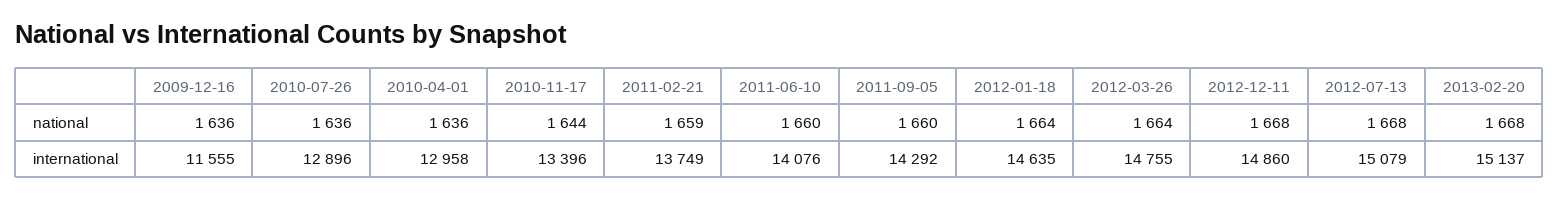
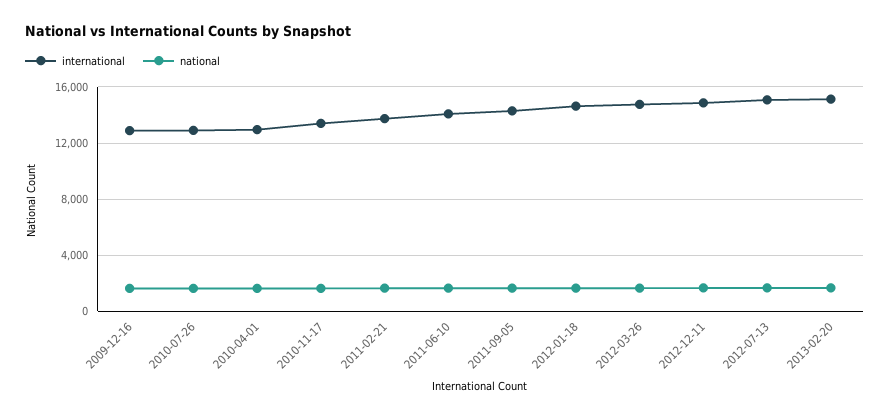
international, 2009-12-16: 11555 -> 13000

